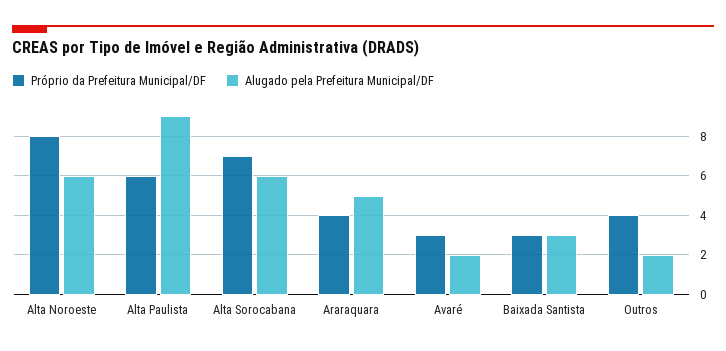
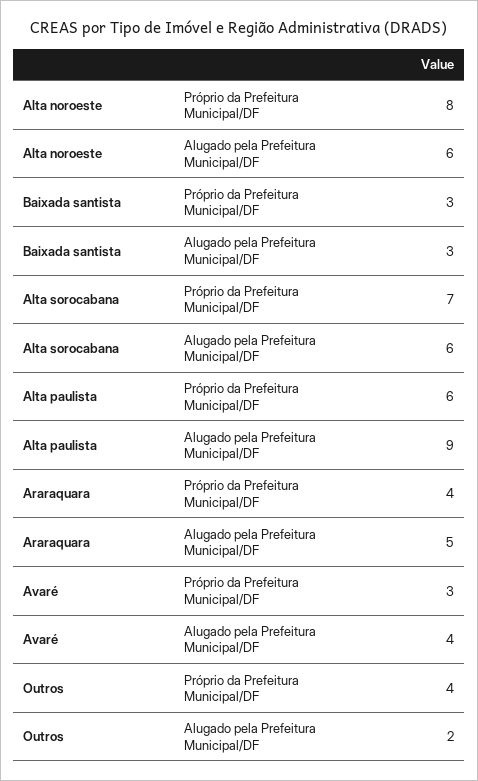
Alugado pela Prefeitura Municipal/DF, Avaré: 2 -> 4

